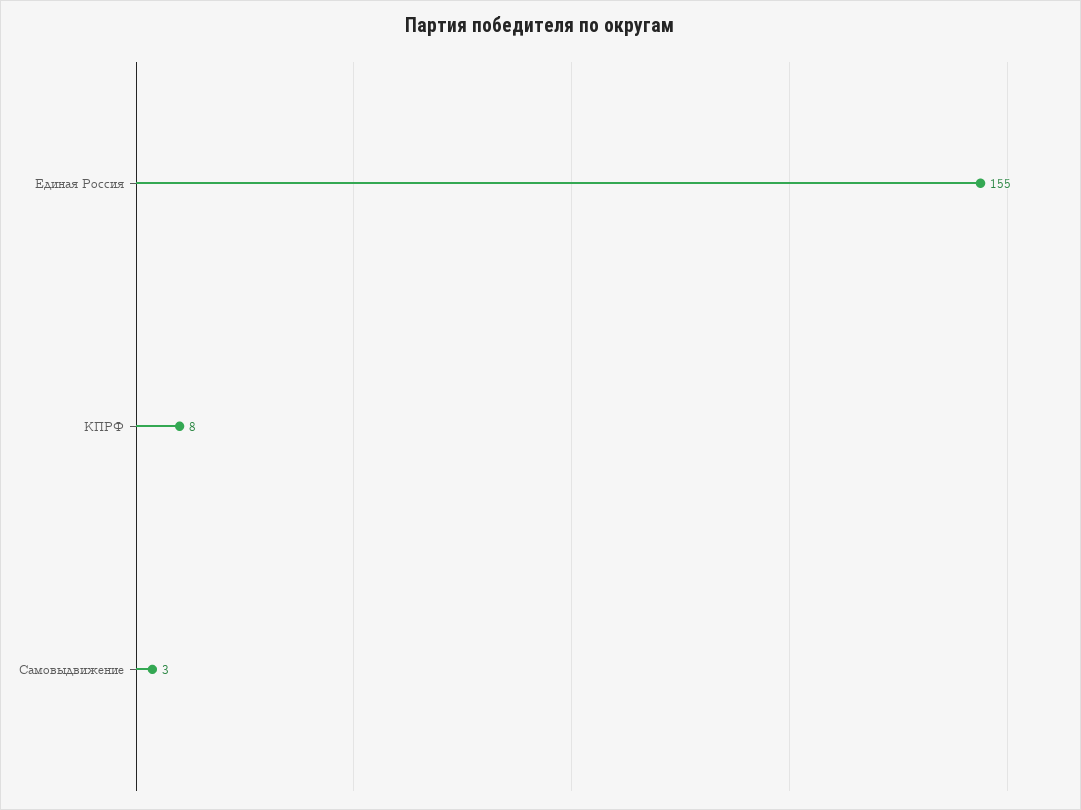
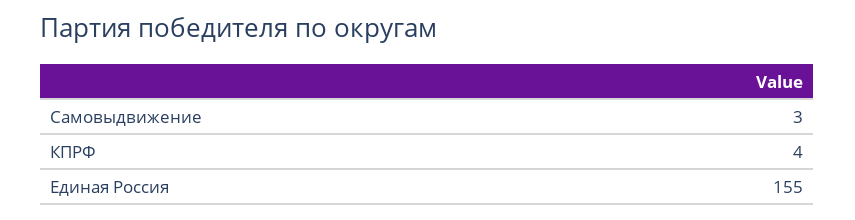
КПРФ: 8 -> 4

